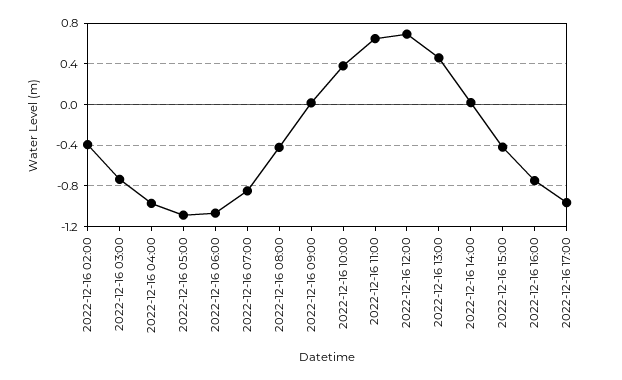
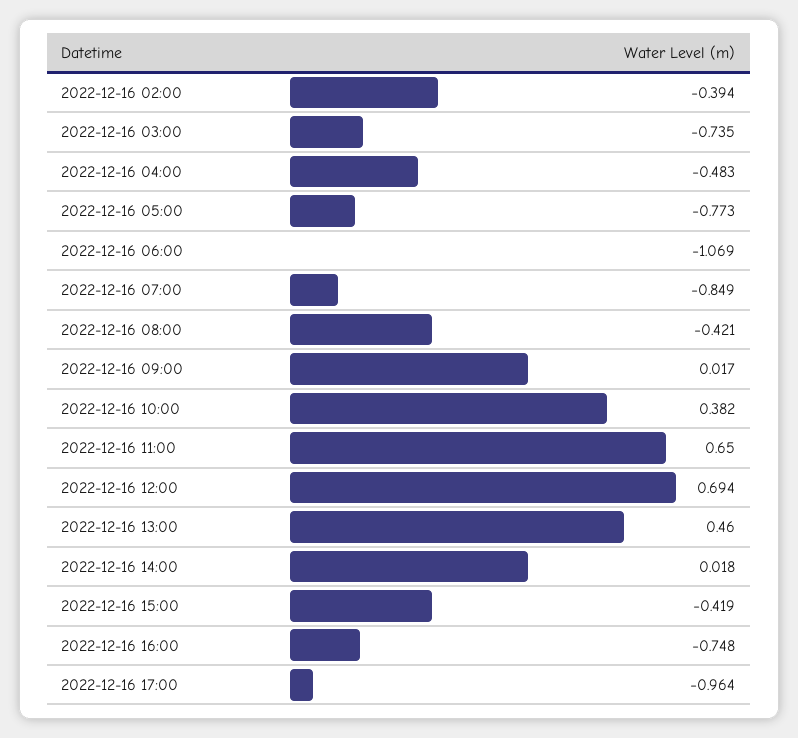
2022-12-16 04:00: -1 -> -0.483
2022-12-16 05:00: -1.1 -> -0.773

